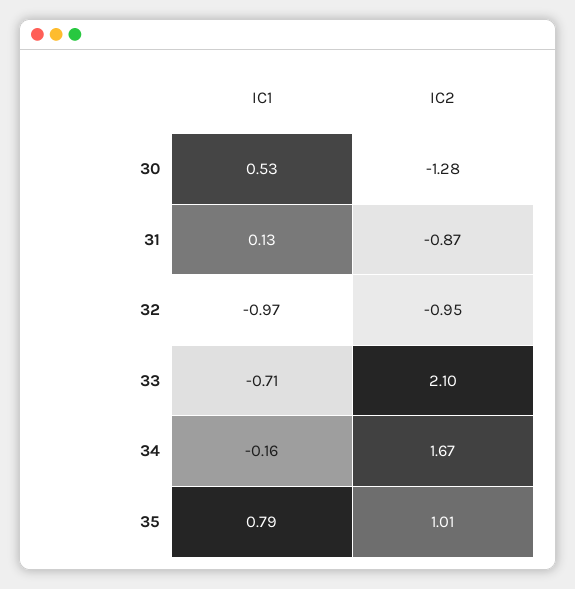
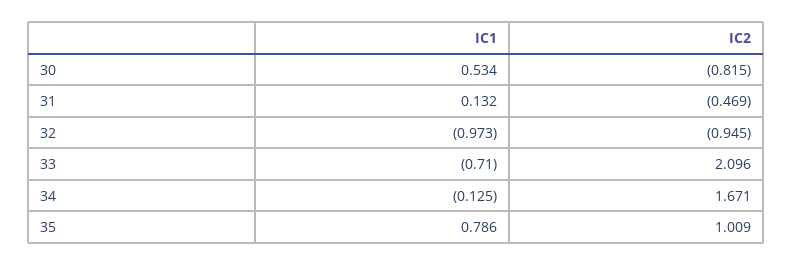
IC2, 30: -1.28 -> -0.815
IC2, 31: -0.87 -> -0.469
IC1, 34: -0.16 -> -0.125

